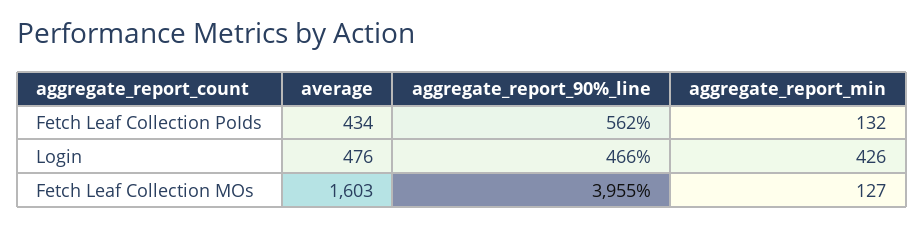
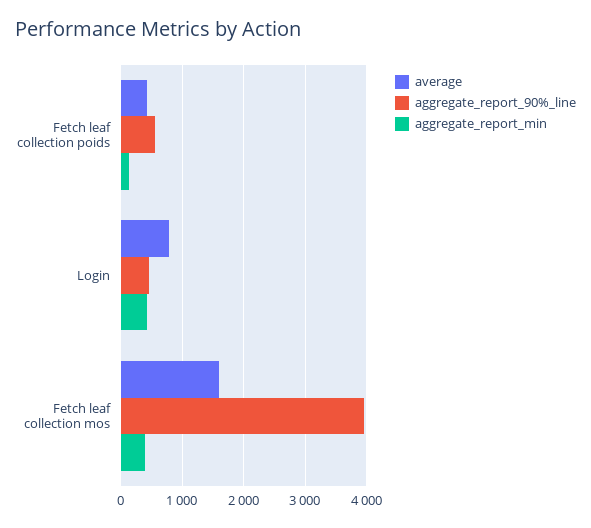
average, Login: 476 -> 800
aggregate_report_min, Fetch Leaf Collection MOs: 127 -> 400

